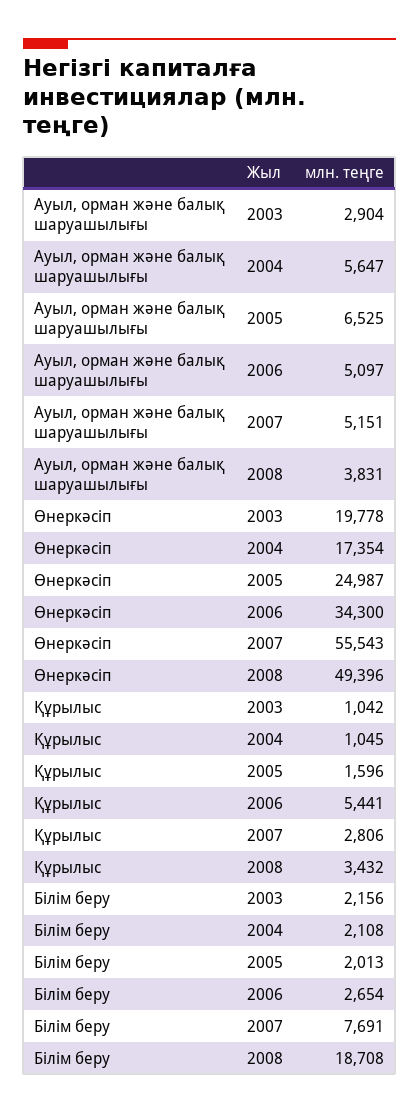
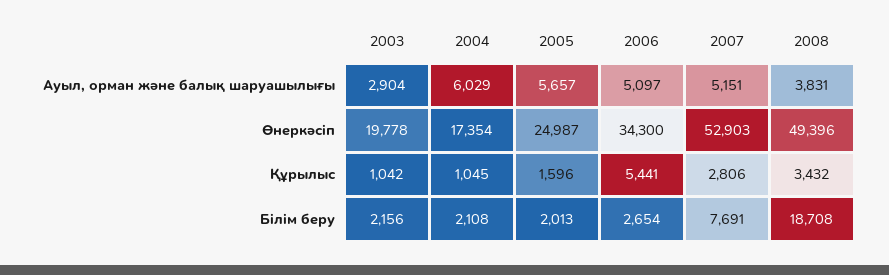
Ауыл, орман және балық шаруашылығы, 2004: 5647 -> 6029
Ауыл, орман және балық шаруашылығы, 2005: 6525 -> 5657
Өнеркәсіп, 2007: 55543 -> 52903

